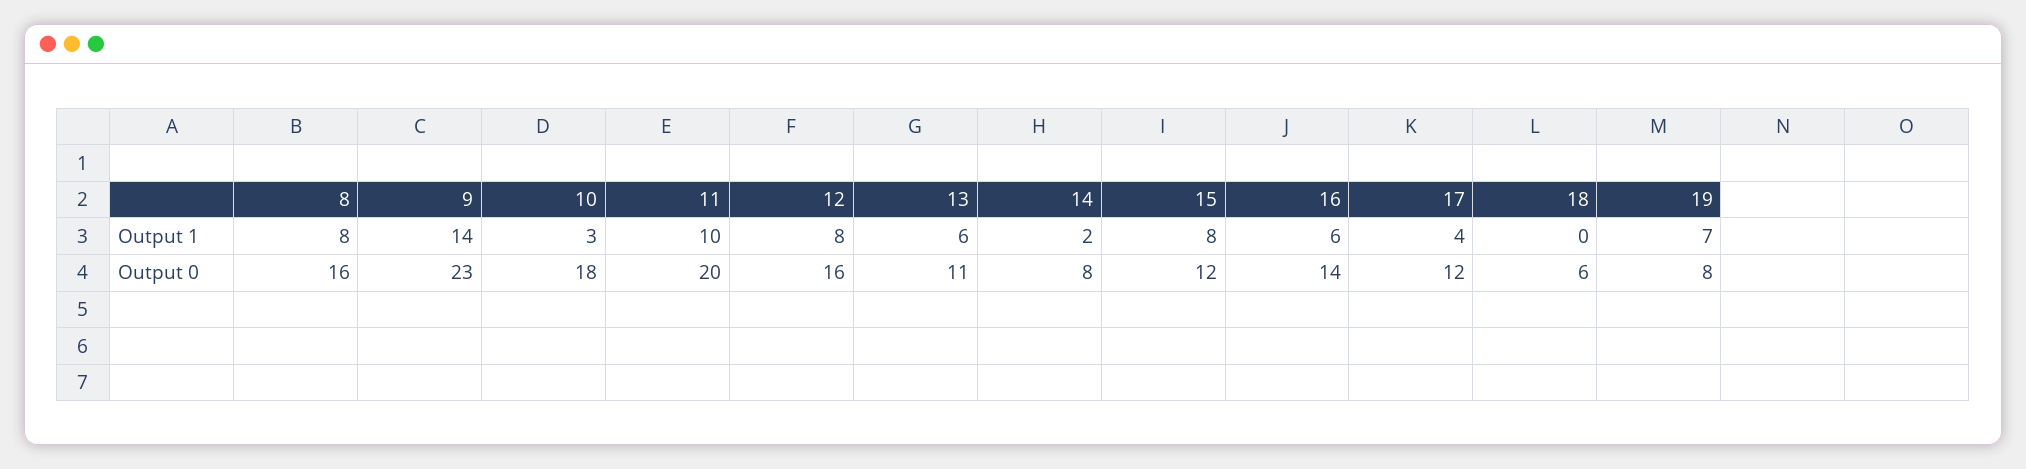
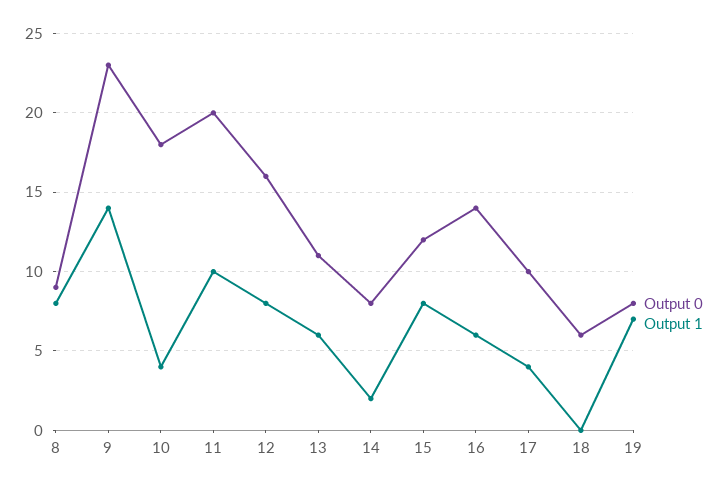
Output 1, 10: 3 -> 4
Output 0, 8: 16 -> 9
Output 0, 17: 12 -> 10

